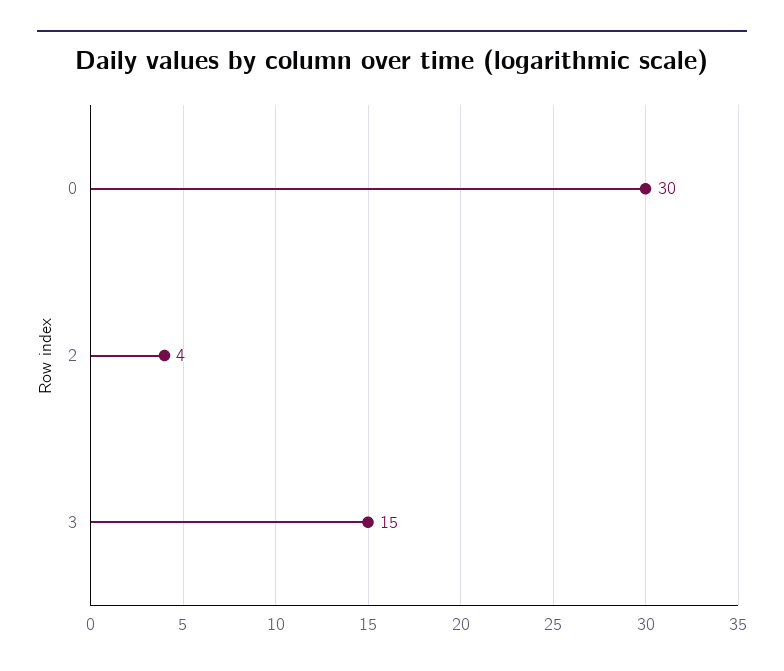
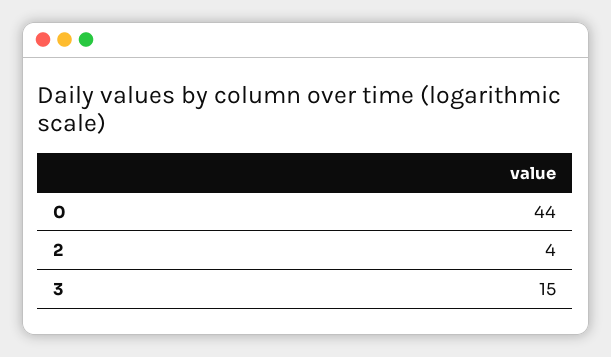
0: 30 -> 44

